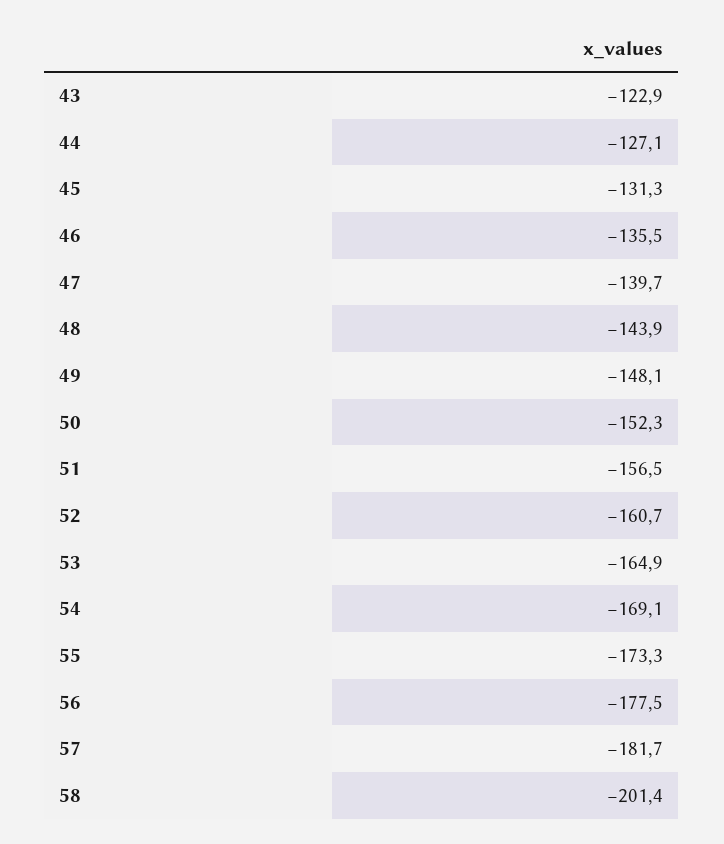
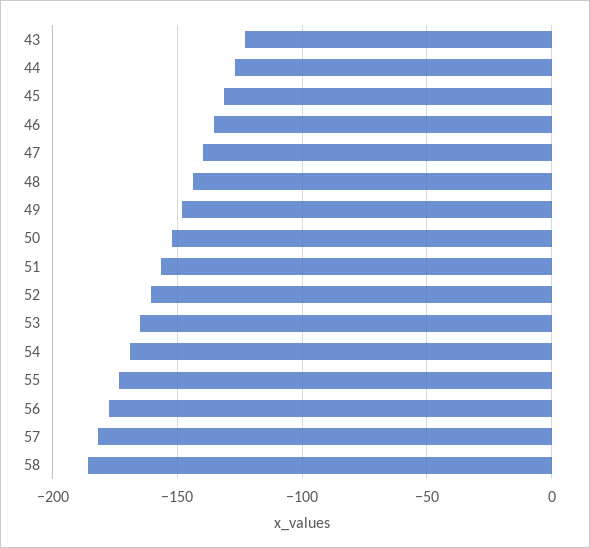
58: -201.4 -> -185

